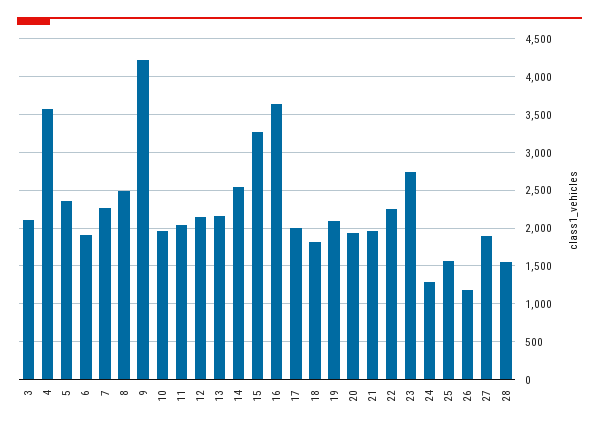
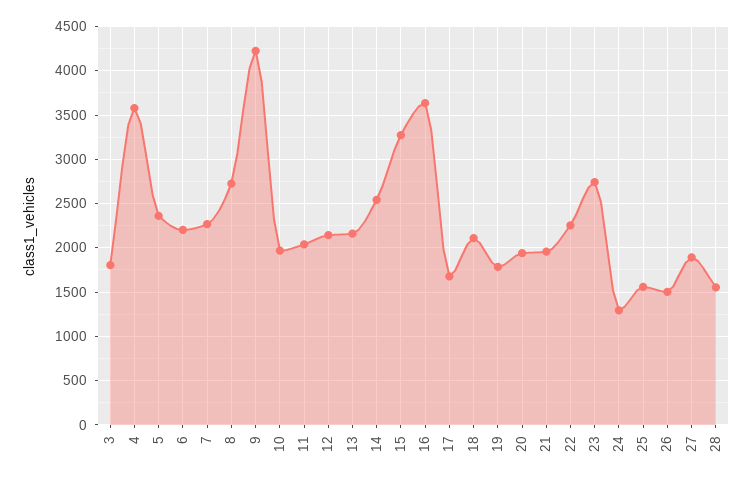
3: 2100 -> 1800
6: 1900 -> 2200
8: 2500 -> 2700
17: 2000 -> 1700
18: 1800 -> 2100
19: 2100 -> 1800
26: 1200 -> 1500

